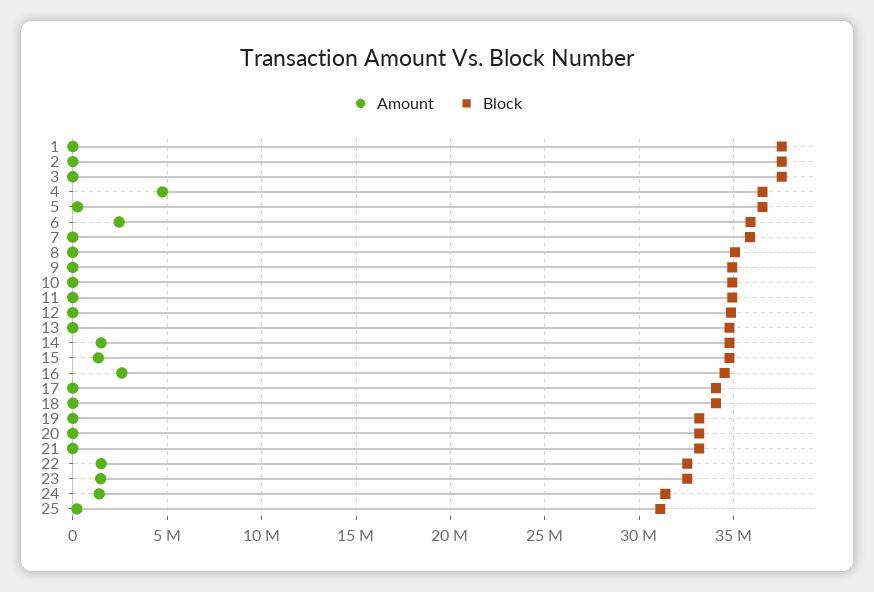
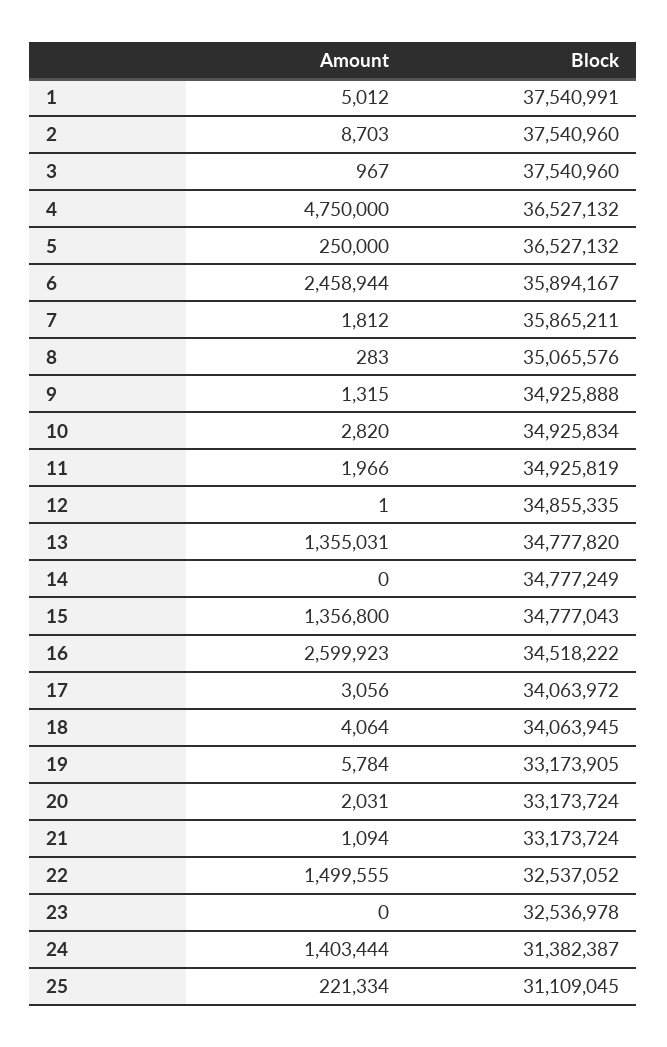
Amount, 13: 0 -> 1355031
Amount, 14: 1500000 -> 0
Amount, 23: 1500000 -> 0

